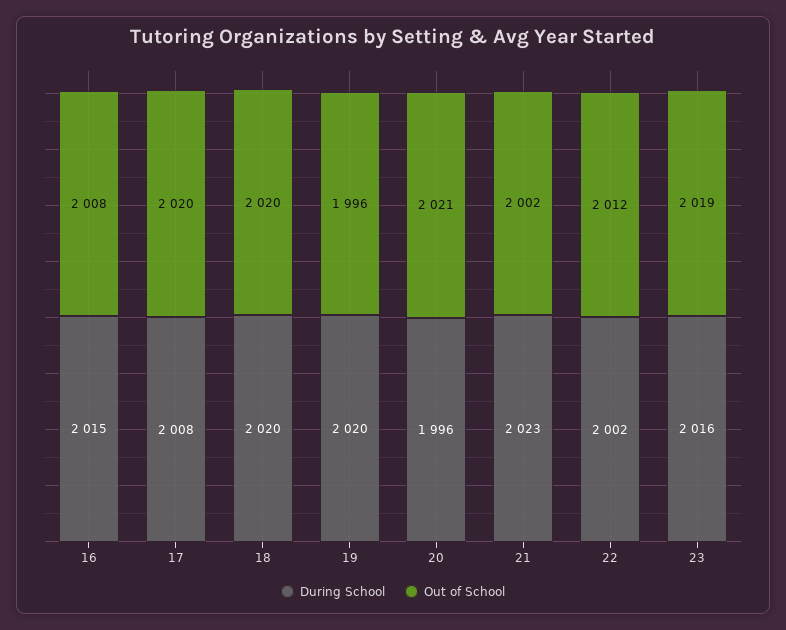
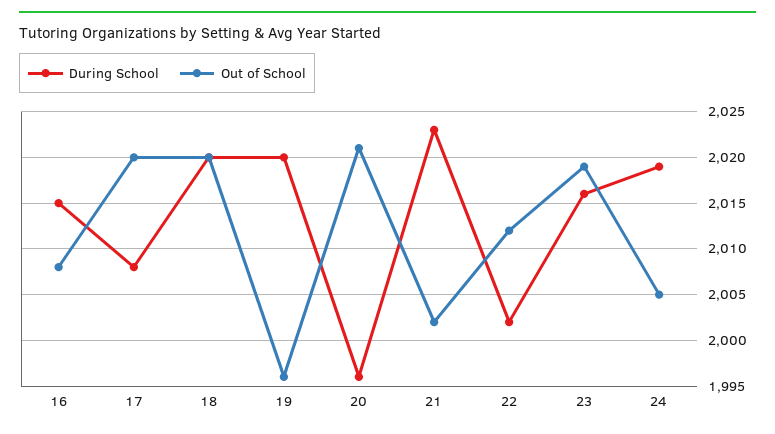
During School, 24: none -> 2019
Out of School, 24: none -> 2005

